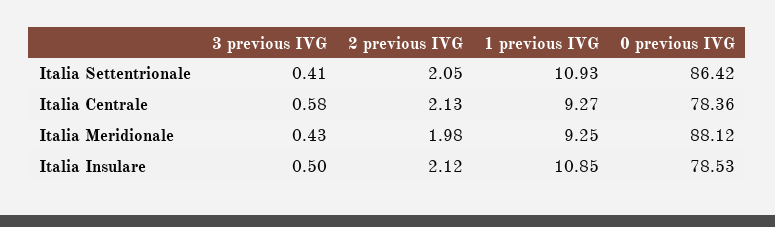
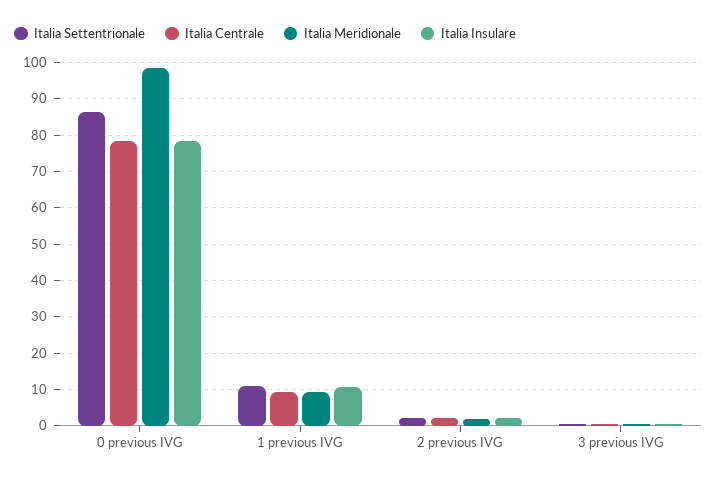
Italia Meridionale, 0 previous IVG: 88.12 -> 98

